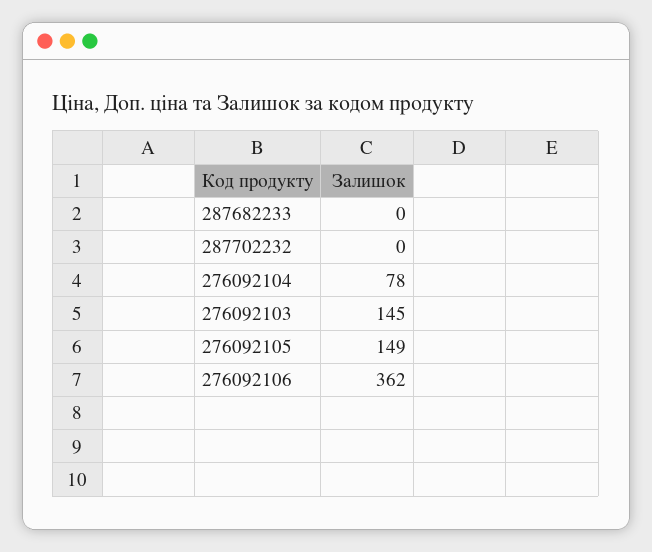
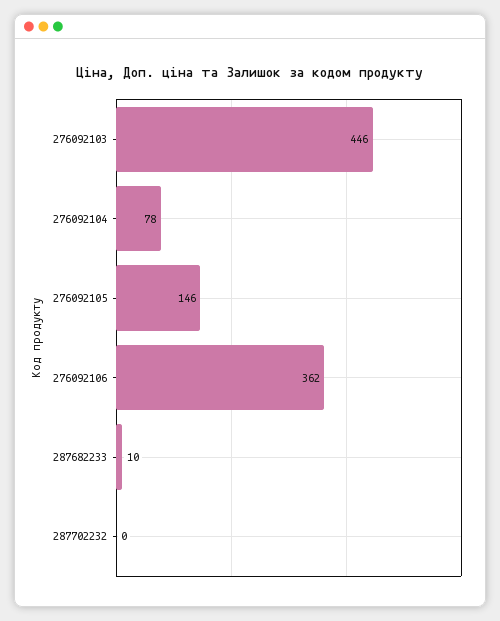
287682233: 0 -> 10
276092103: 145 -> 446
276092105: 149 -> 146

